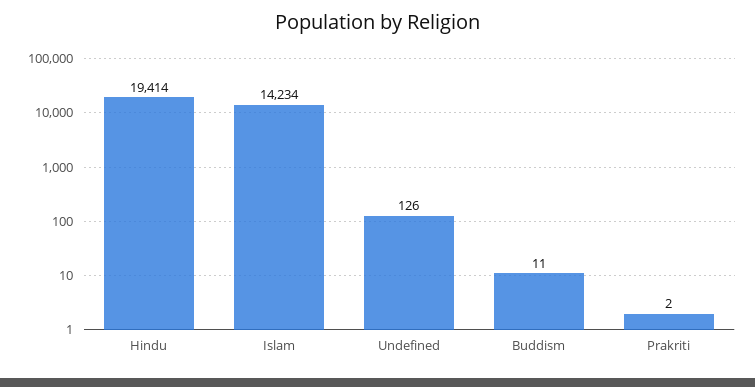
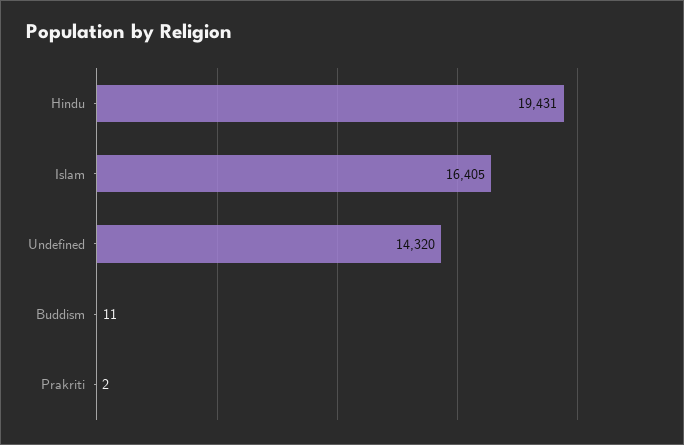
Hindu: 19414 -> 19431
Islam: 14234 -> 16405
Undefined: 126 -> 14320

